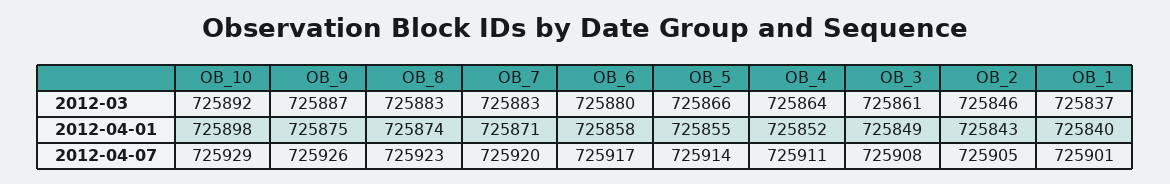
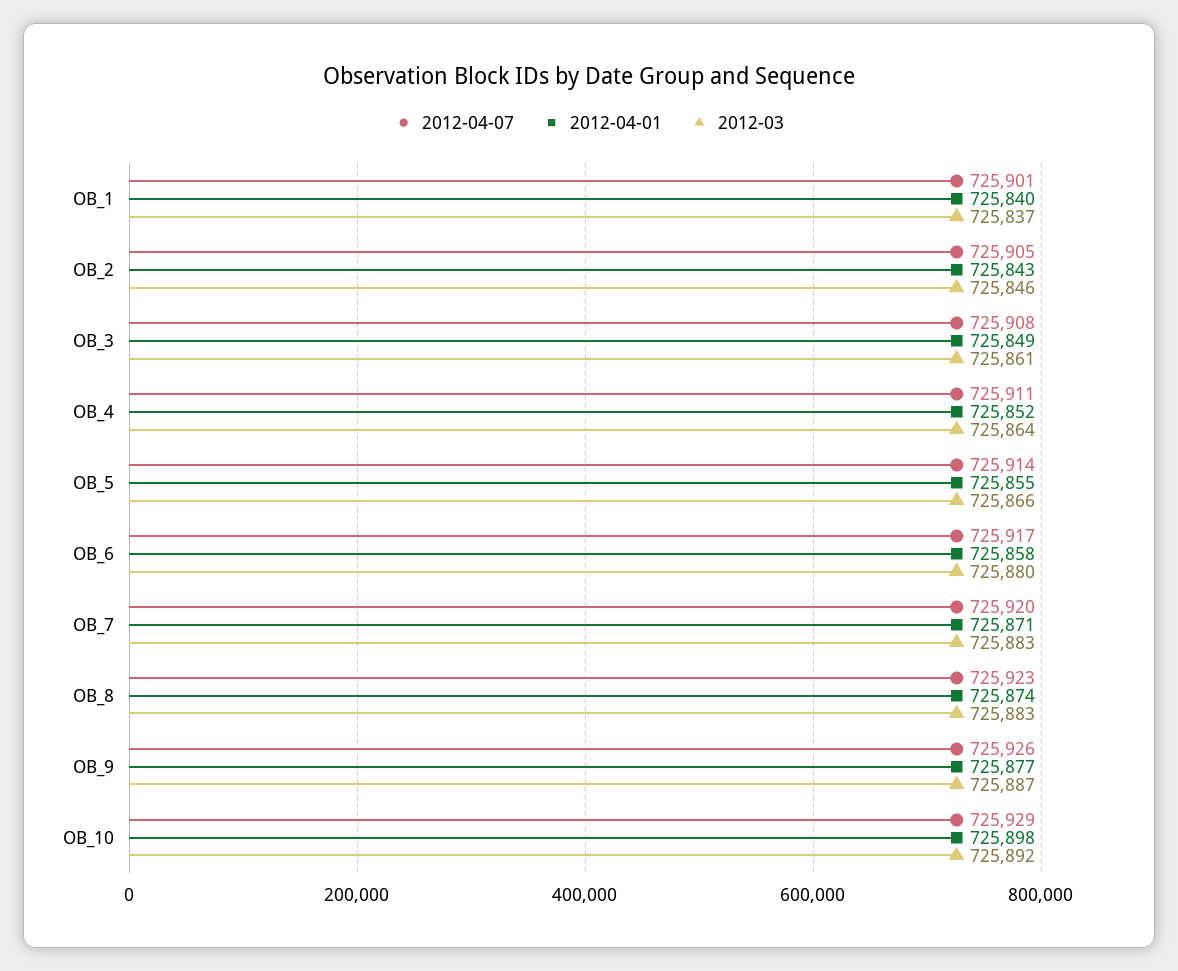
2012-04-01, OB_9: 725875 -> 725877

